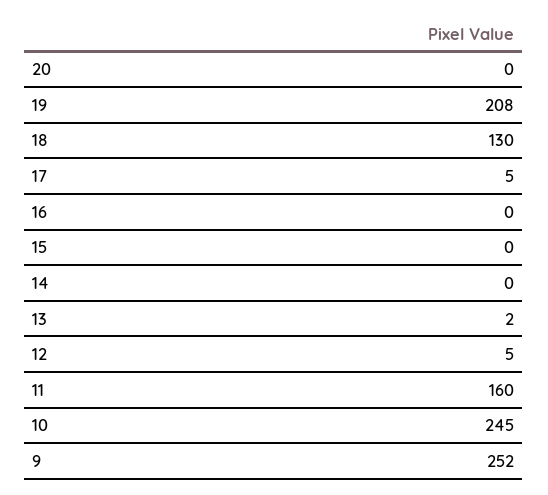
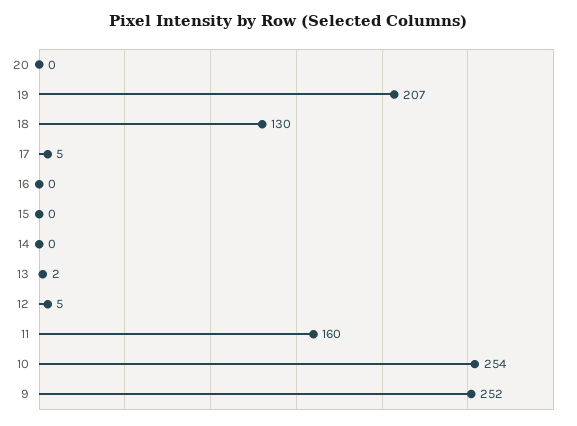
19: 208 -> 207
10: 245 -> 254

